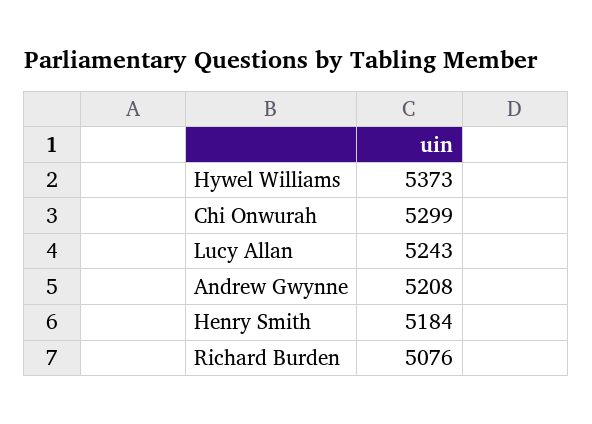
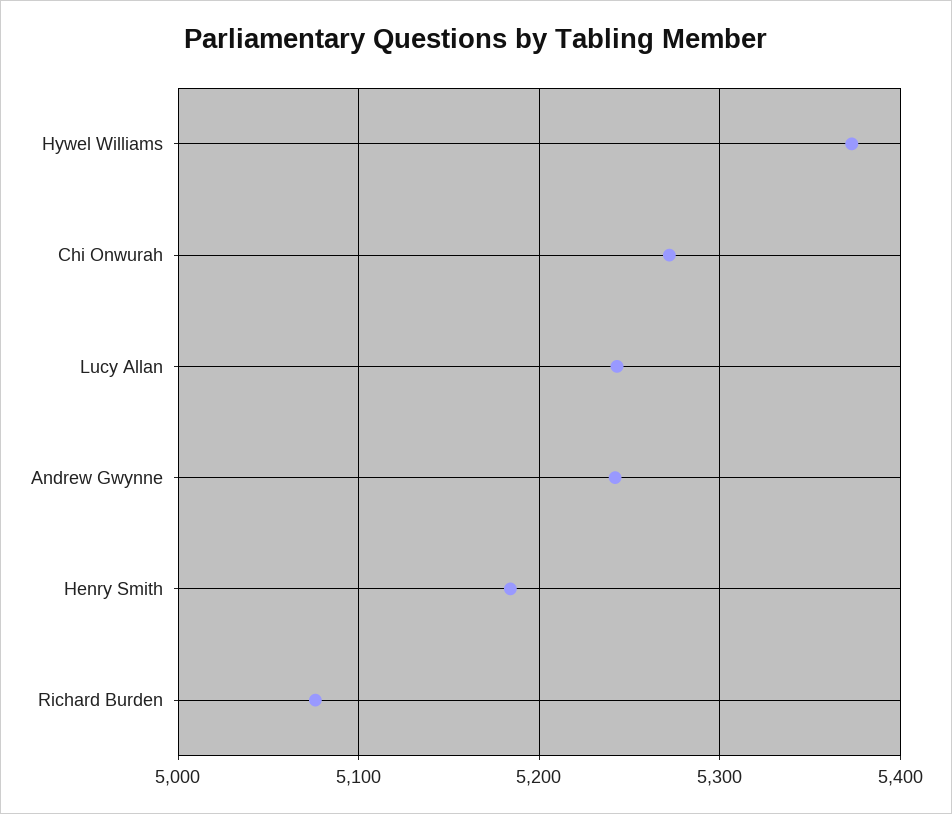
Chi Onwurah: 5299 -> 5270
Andrew Gwynne: 5208 -> 5240

